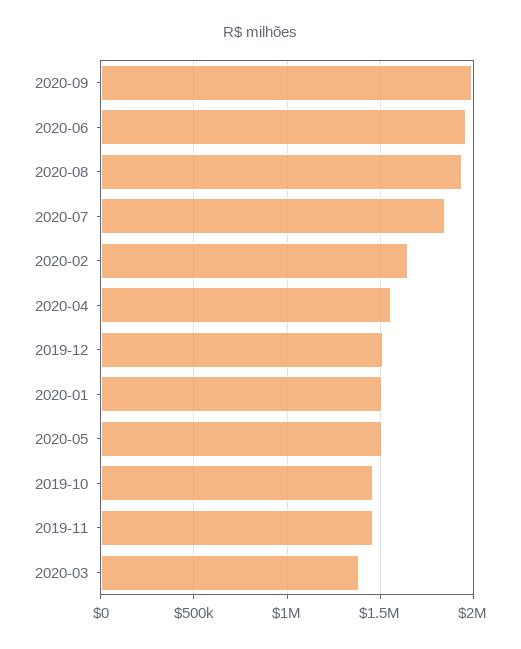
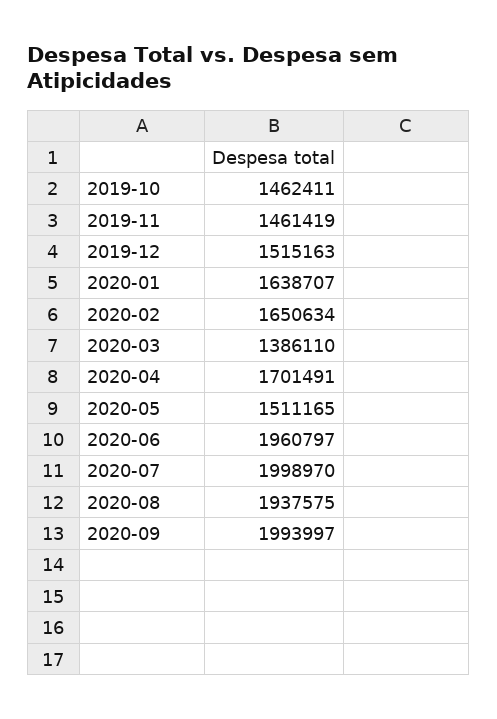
2020-07: 1850000 -> 1998970
2020-04: 1550000 -> 1701491
2020-01: 1500000 -> 1638707

